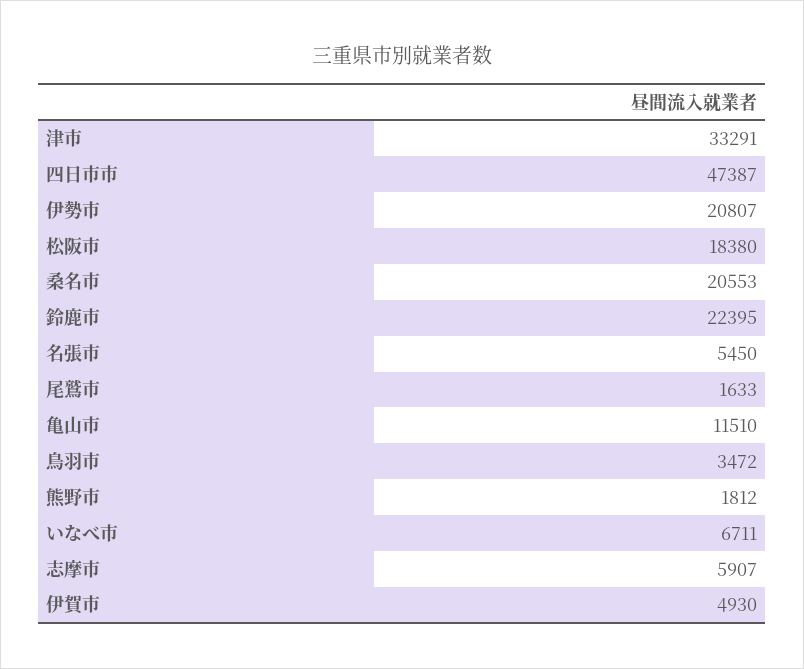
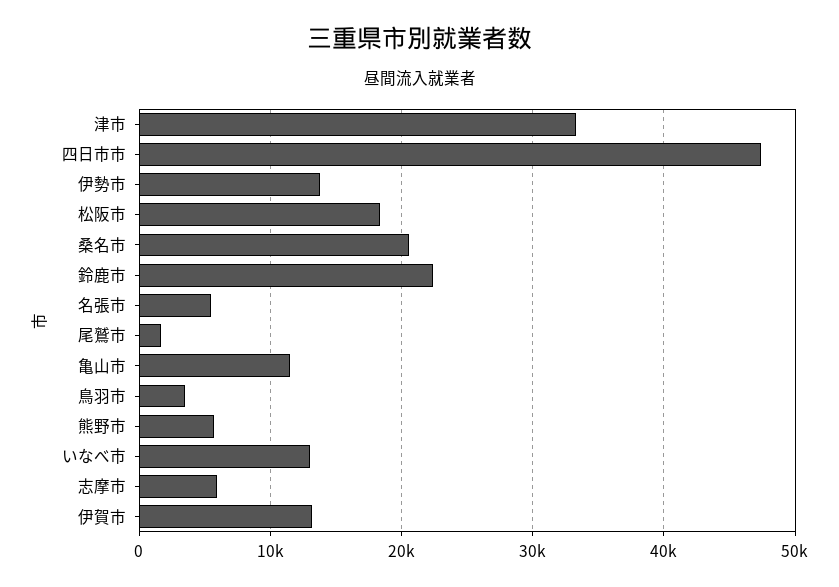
伊勢市: 20807 -> 14000
熊野市: 1812 -> 6000
いなべ市: 6711 -> 13000
伊賀市: 4930 -> 13000

